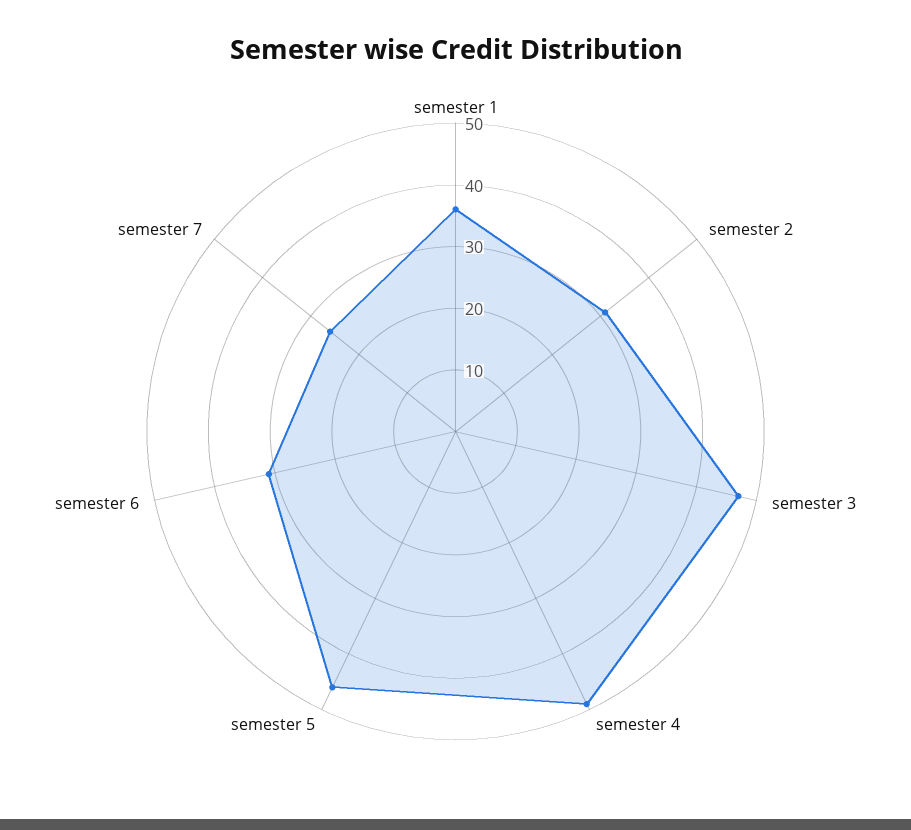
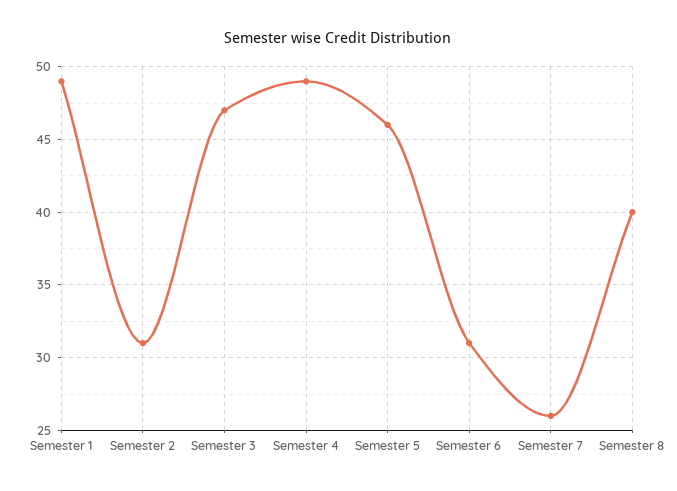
semester 1: 35 -> 49
Semester 8: none -> 40

